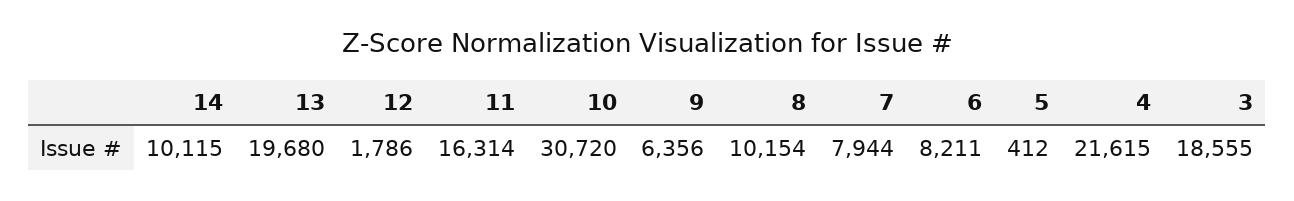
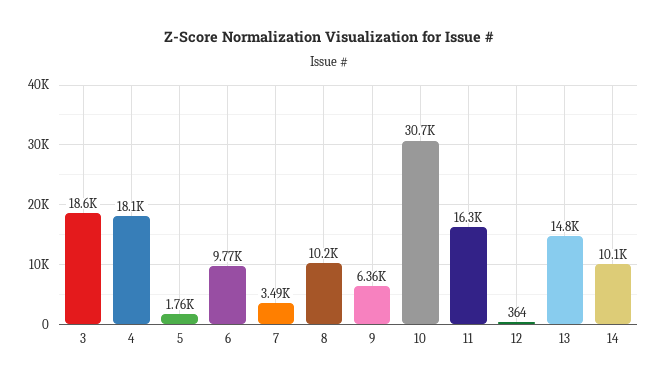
13: 19680 -> 14800
12: 1786 -> 364
7: 7944 -> 3490
6: 8211 -> 9770
5: 412 -> 1760
4: 21615 -> 18100

